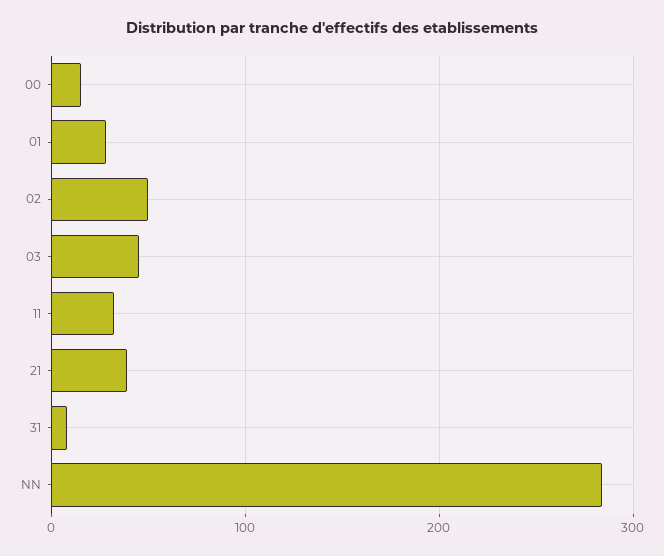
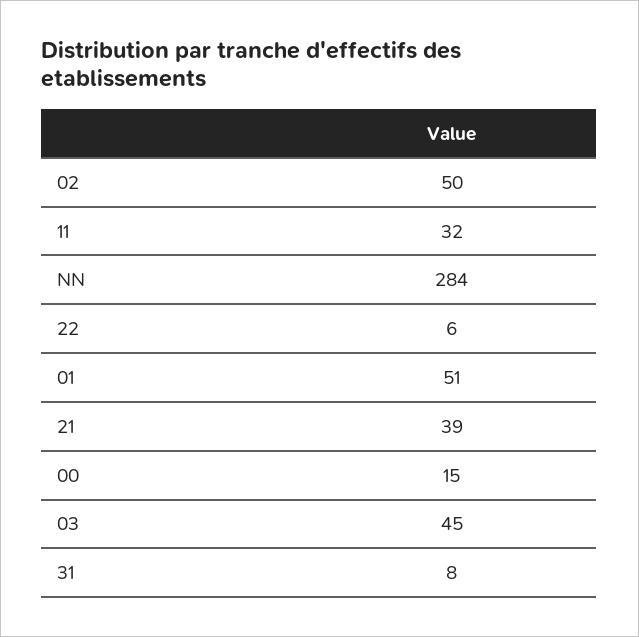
01: 30 -> 51
22: none -> 6

